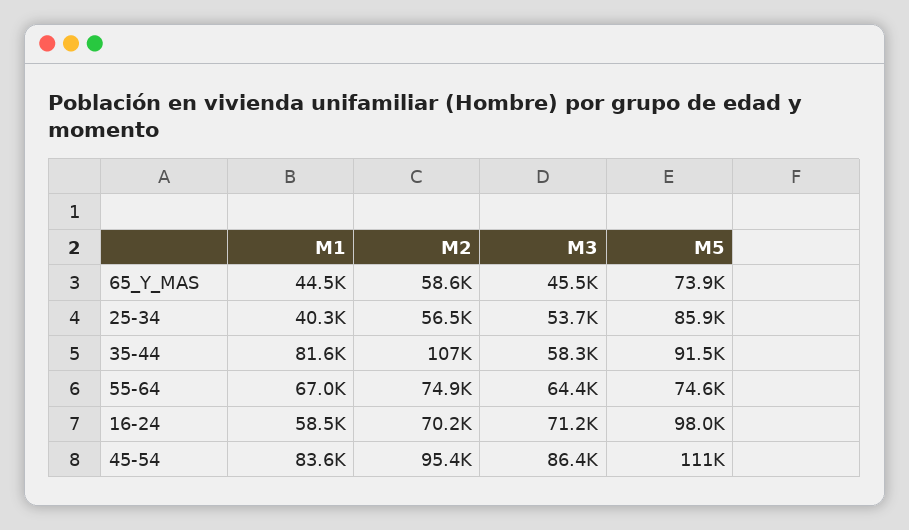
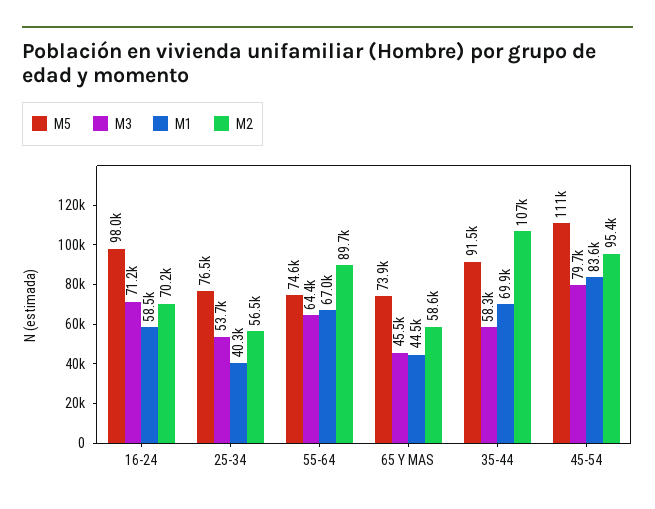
M5, 25-34: 85900 -> 76500
M1, 35-44: 81600 -> 69900
M2, 55-64: 74900 -> 89700
M3, 45-54: 86400 -> 79700

